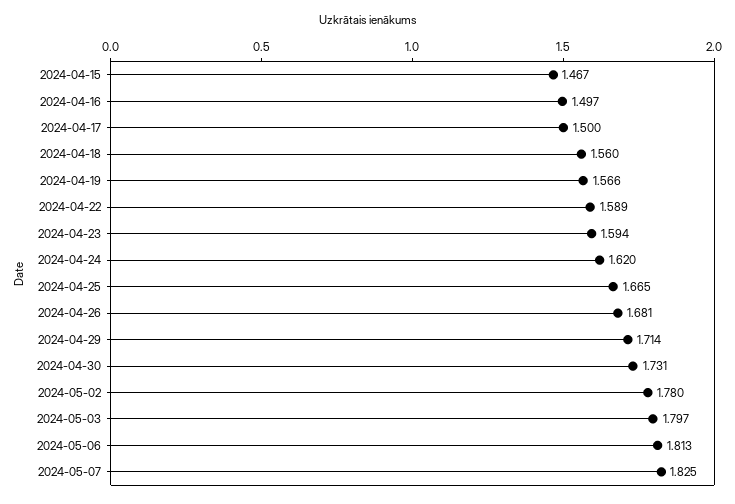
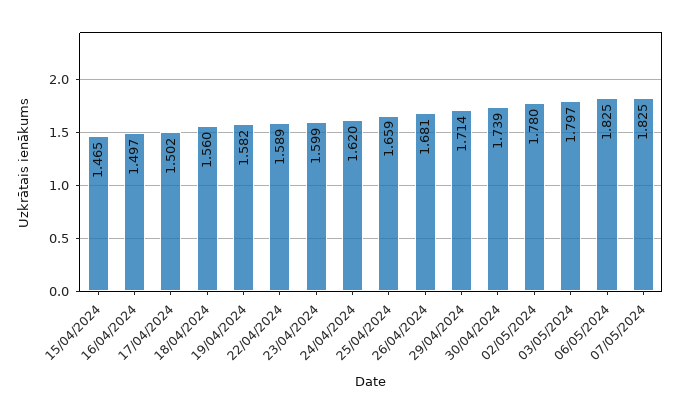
2024-04-15: 1.467 -> 1.465
2024-04-17: 1.5 -> 1.502
2024-04-19: 1.566 -> 1.582
2024-04-23: 1.594 -> 1.599
2024-04-25: 1.665 -> 1.659
2024-04-30: 1.731 -> 1.739
2024-05-06: 1.813 -> 1.825

